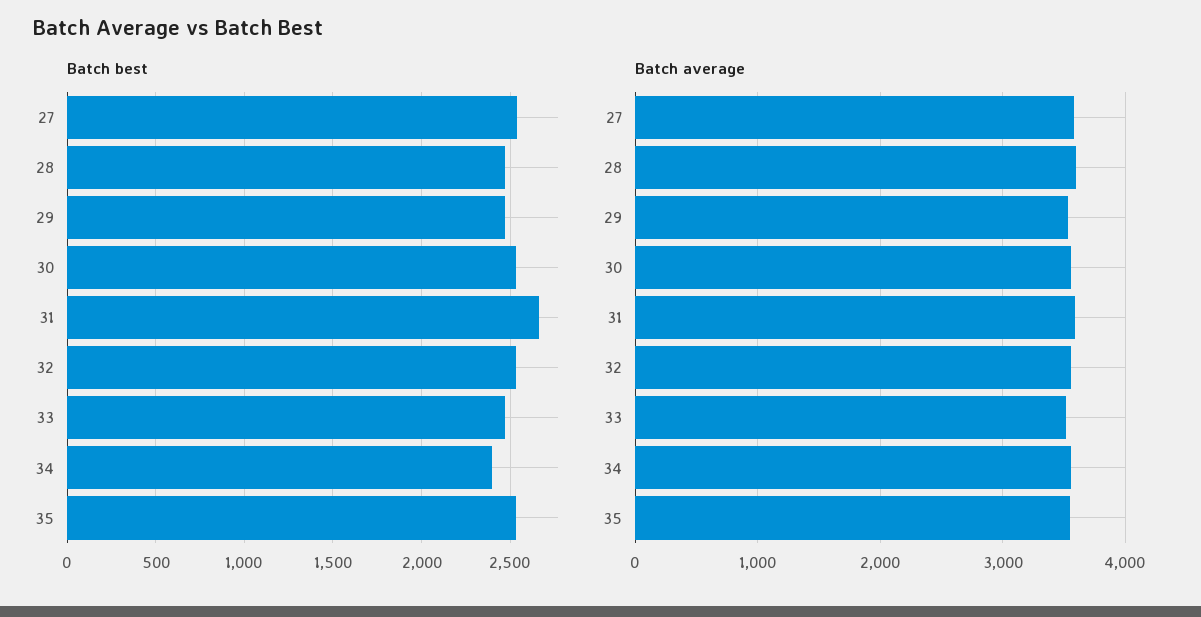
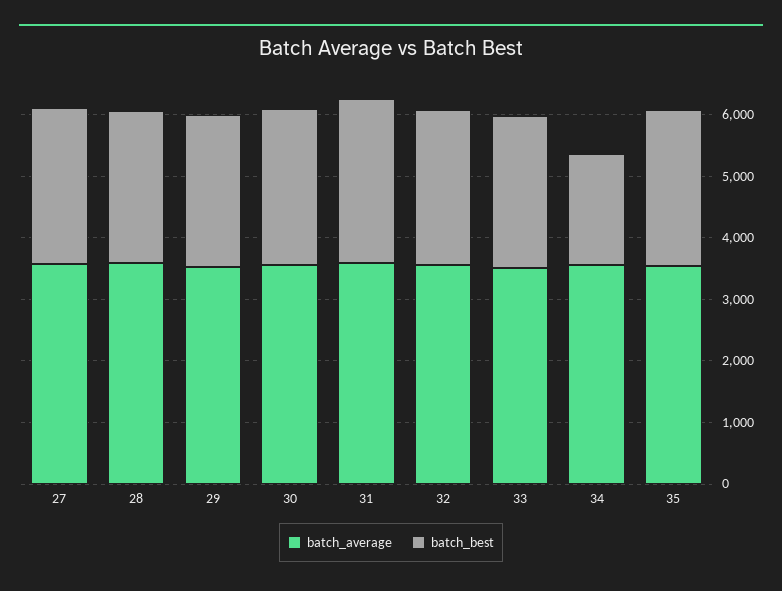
Batch best, 34: 2400 -> 1800

